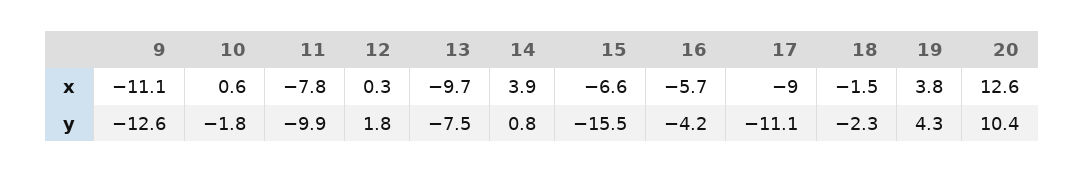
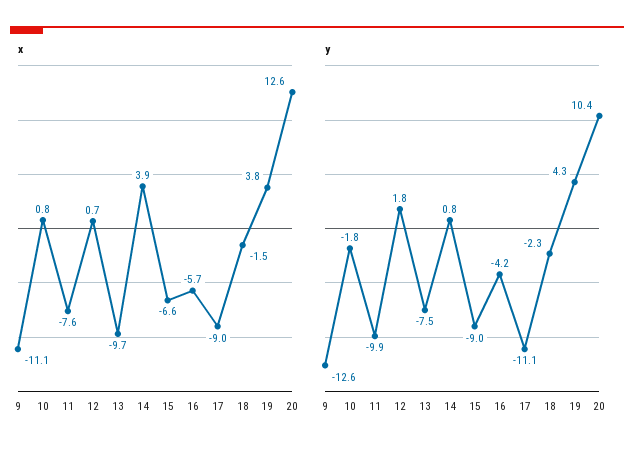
x, 10: 0.6 -> 0.8
x, 11: -7.8 -> -7.6
x, 12: 0.3 -> 0.7
y, 15: -15.5 -> -9

